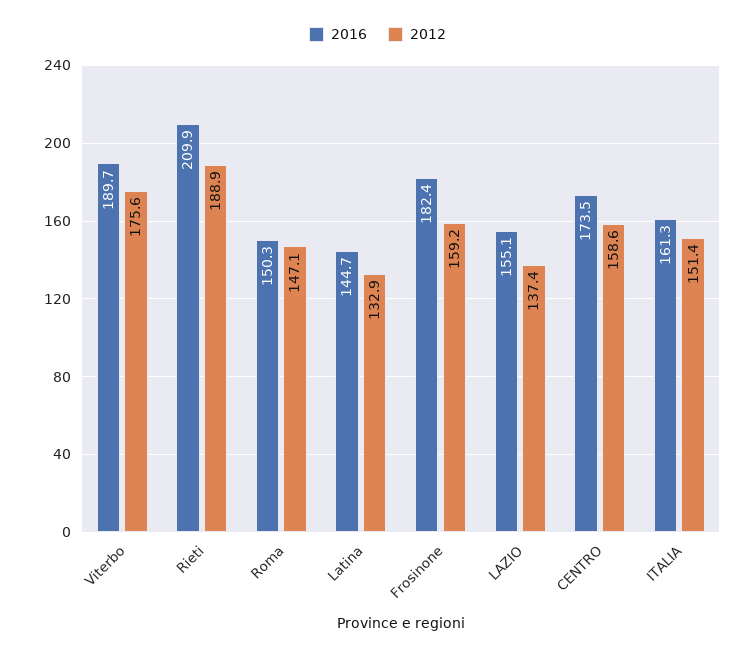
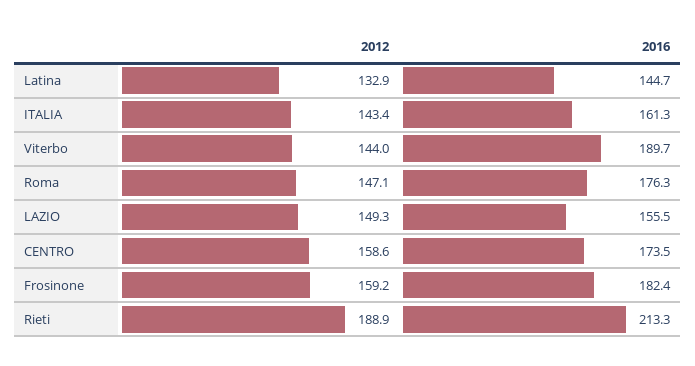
2012, Viterbo: 175.6 -> 144
2016, Rieti: 209.9 -> 213.3
2016, Roma: 150.3 -> 176.3
2016, LAZIO: 155.1 -> 155.5
2012, LAZIO: 137.4 -> 149.3
2012, ITALIA: 151.4 -> 143.4

